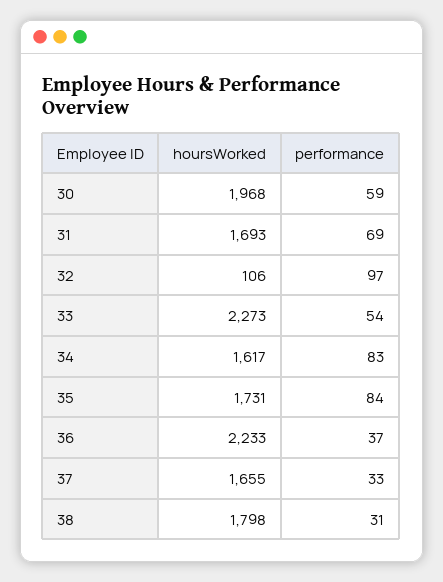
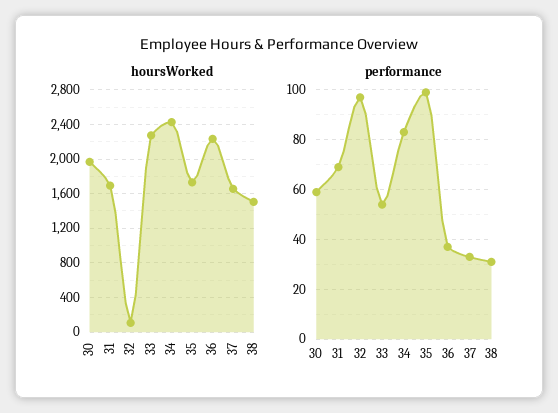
hoursWorked, 34: 1617 -> 2400
performance, 35: 84 -> 100
hoursWorked, 38: 1798 -> 1500

